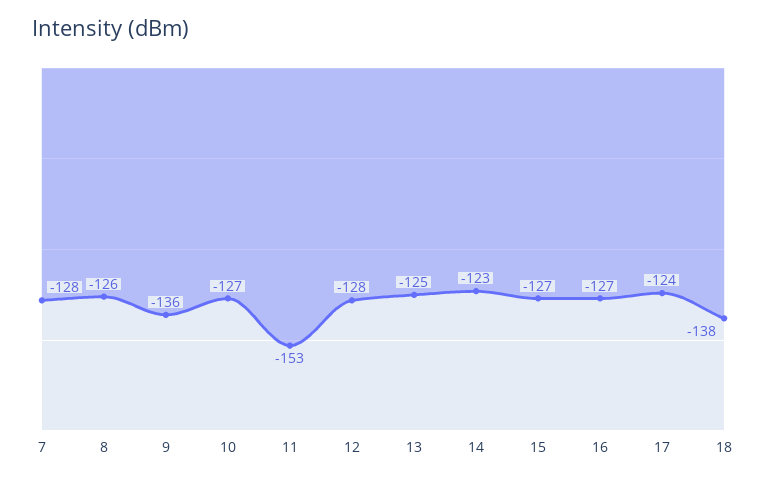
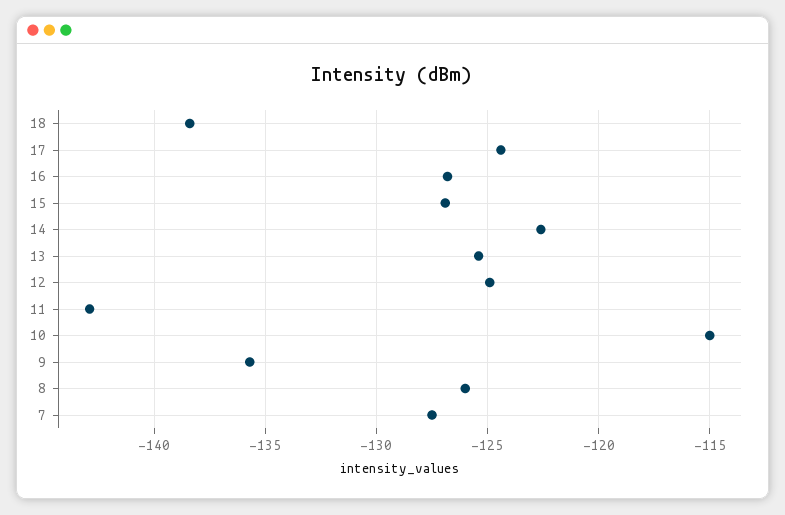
10: -127 -> -115
11: -153 -> -143
12: -128 -> -125

